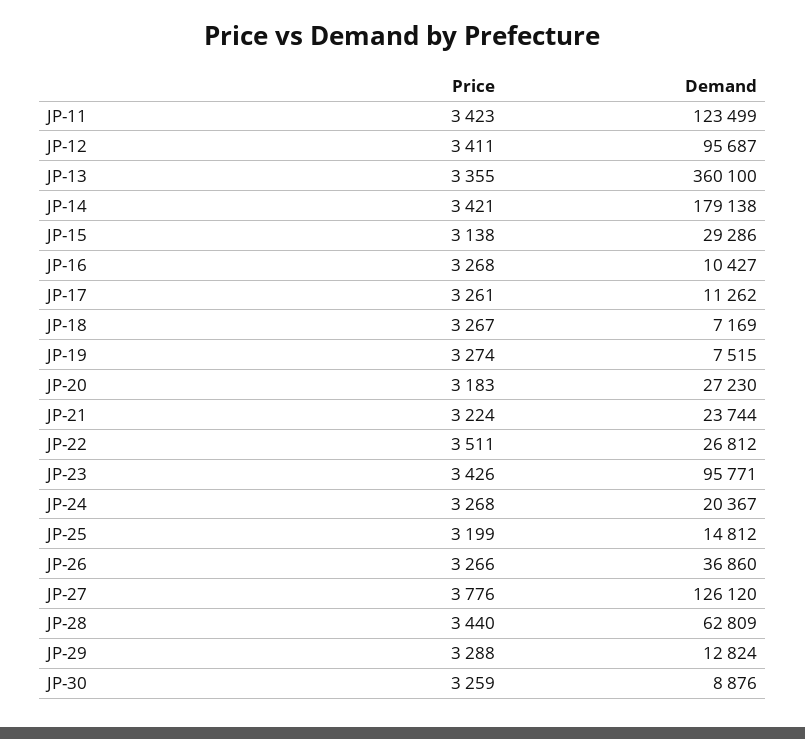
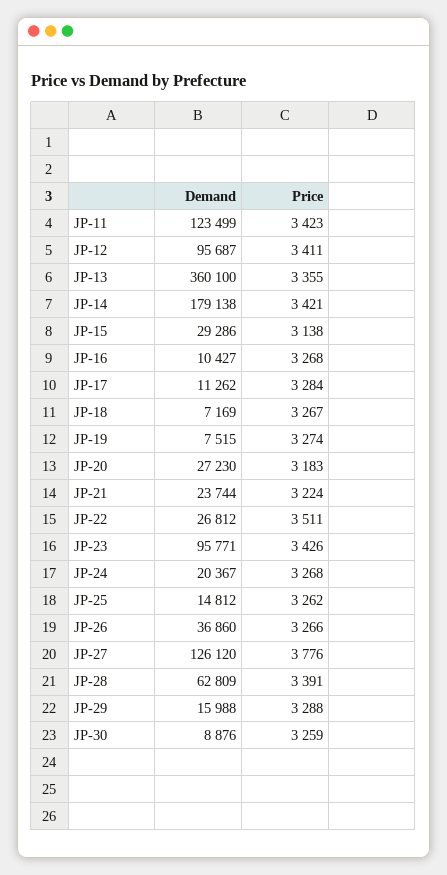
Price, JP-17: 3261 -> 3284
Price, JP-25: 3199 -> 3262
Price, JP-28: 3440 -> 3391
Demand, JP-29: 12824 -> 15988

